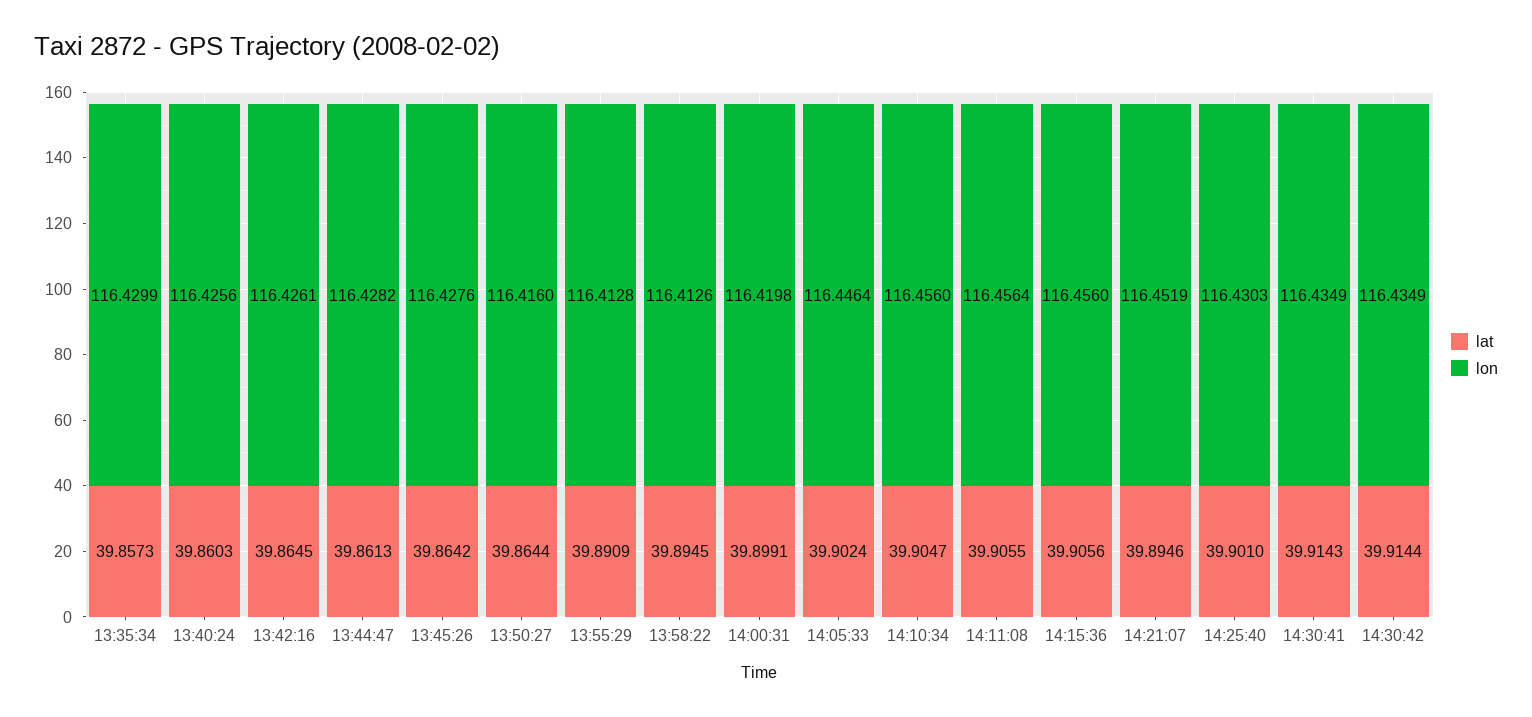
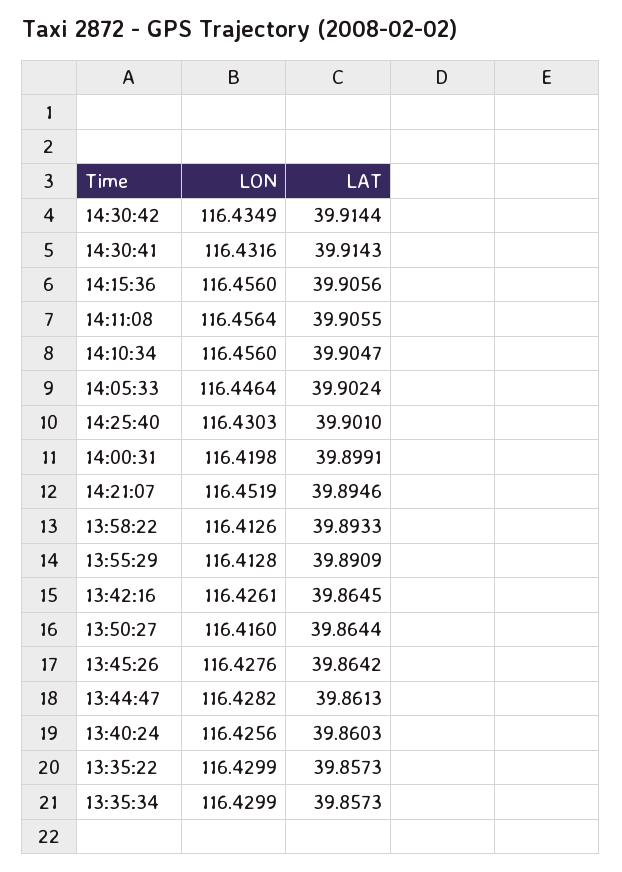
lat, 13:58:22: 39.8945 -> 39.8933
lon, 14:30:41: 116.4349 -> 116.4316
lon, 13:35:22: none -> 116.4299
lat, 13:35:22: none -> 39.8573

